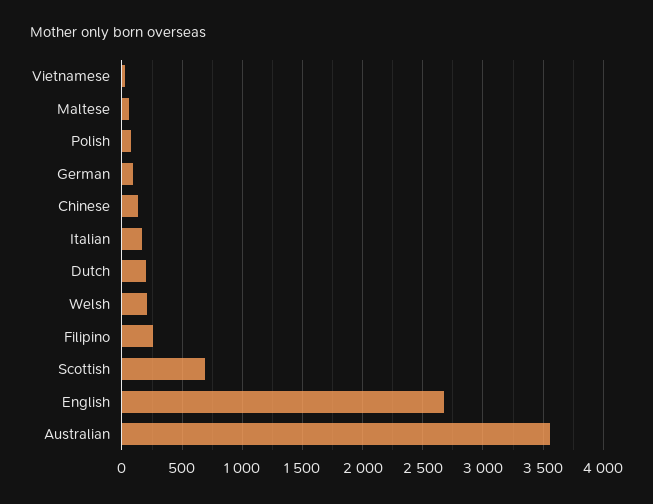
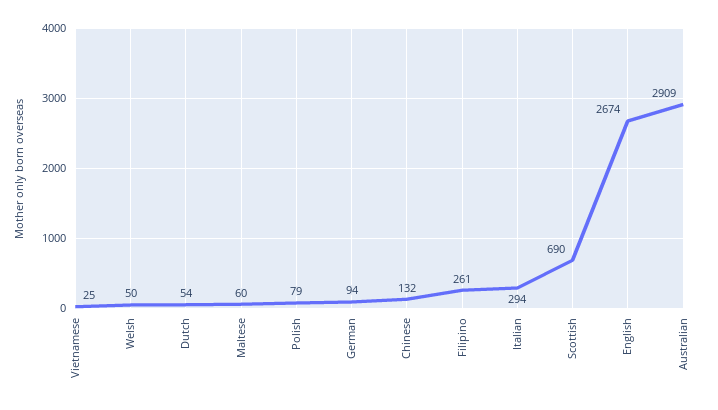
Italian: 150 -> 294
Dutch: 200 -> 54
Welsh: 200 -> 50
Australian: 3550 -> 2909

